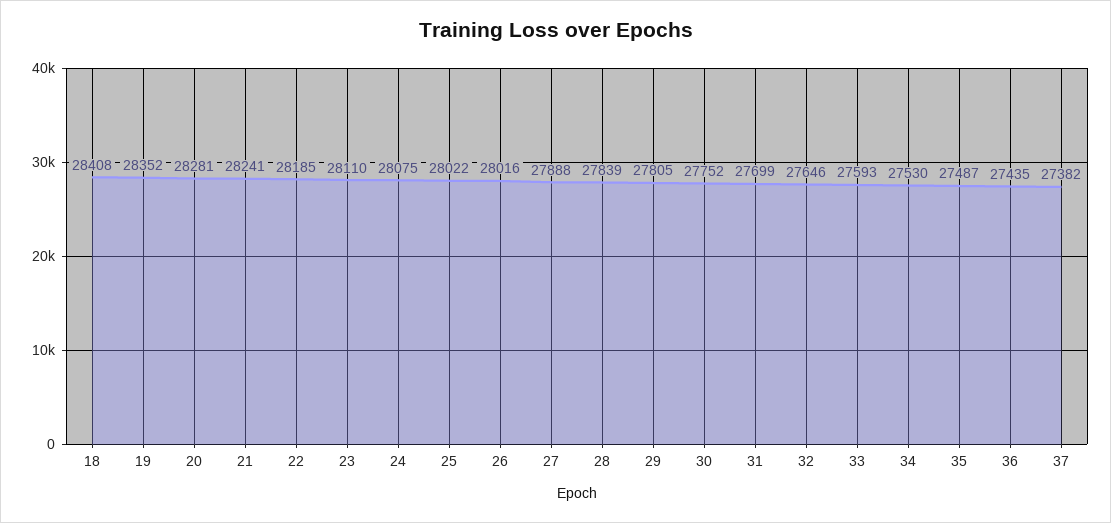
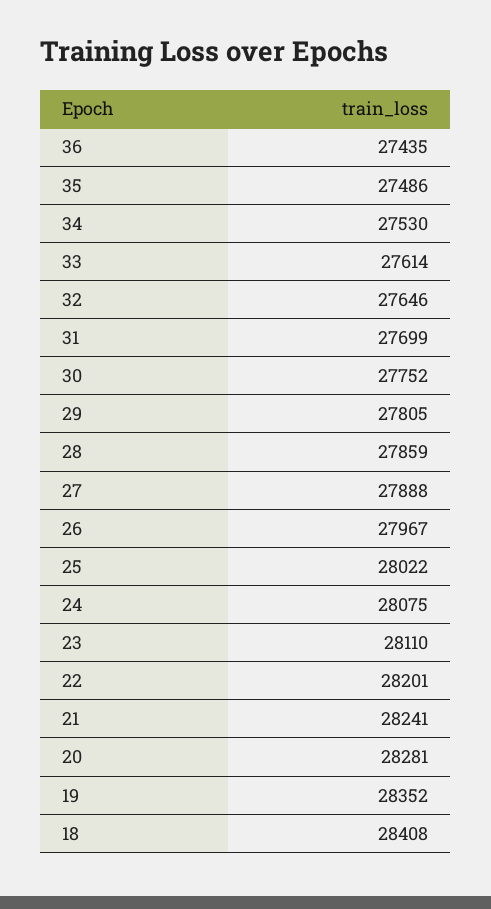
22: 28185 -> 28201
26: 28016 -> 27967
28: 27839 -> 27859
33: 27593 -> 27614
35: 27487 -> 27486
37: 27382 -> none

